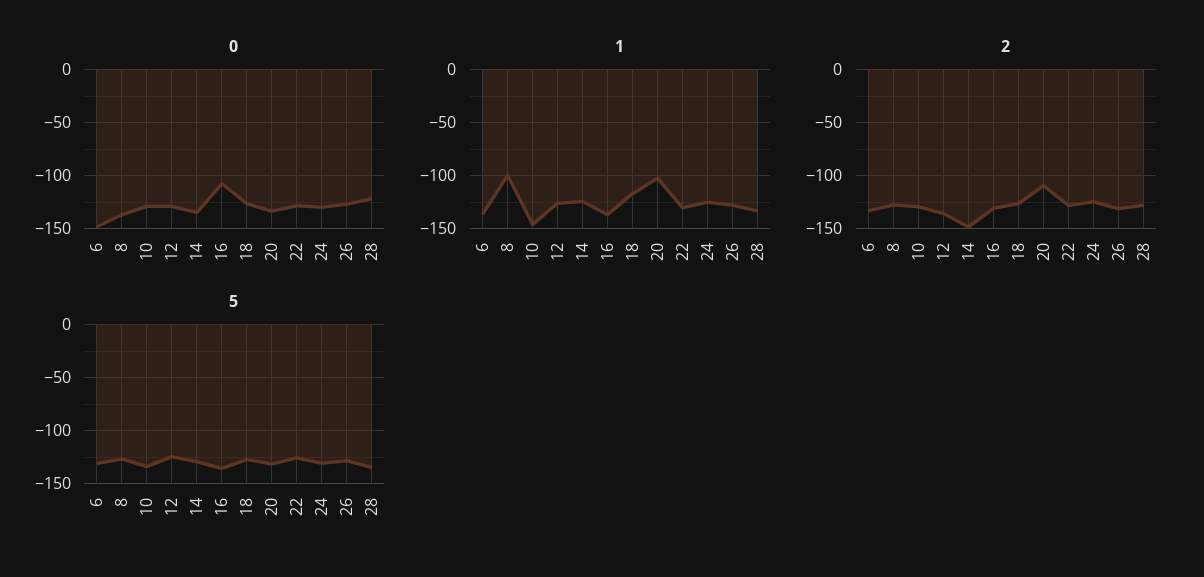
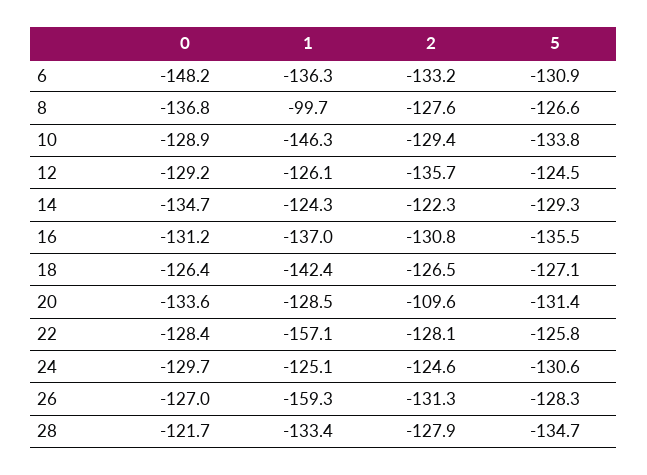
0, 16: -110 -> -131.2
1, 18: -120 -> -142.4
1, 20: -100 -> -128.5
1, 22: -130 -> -157.1
1, 26: -130 -> -159.3
2, 14: -150 -> -122.3

